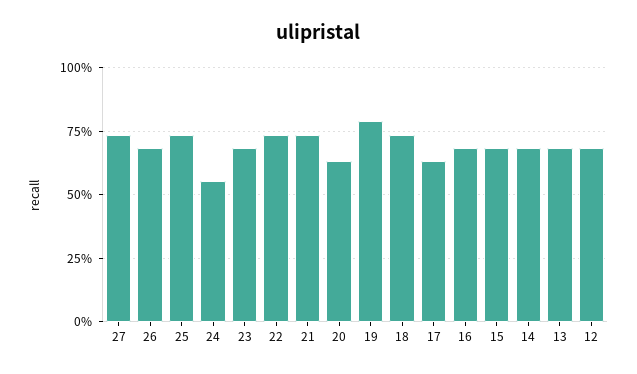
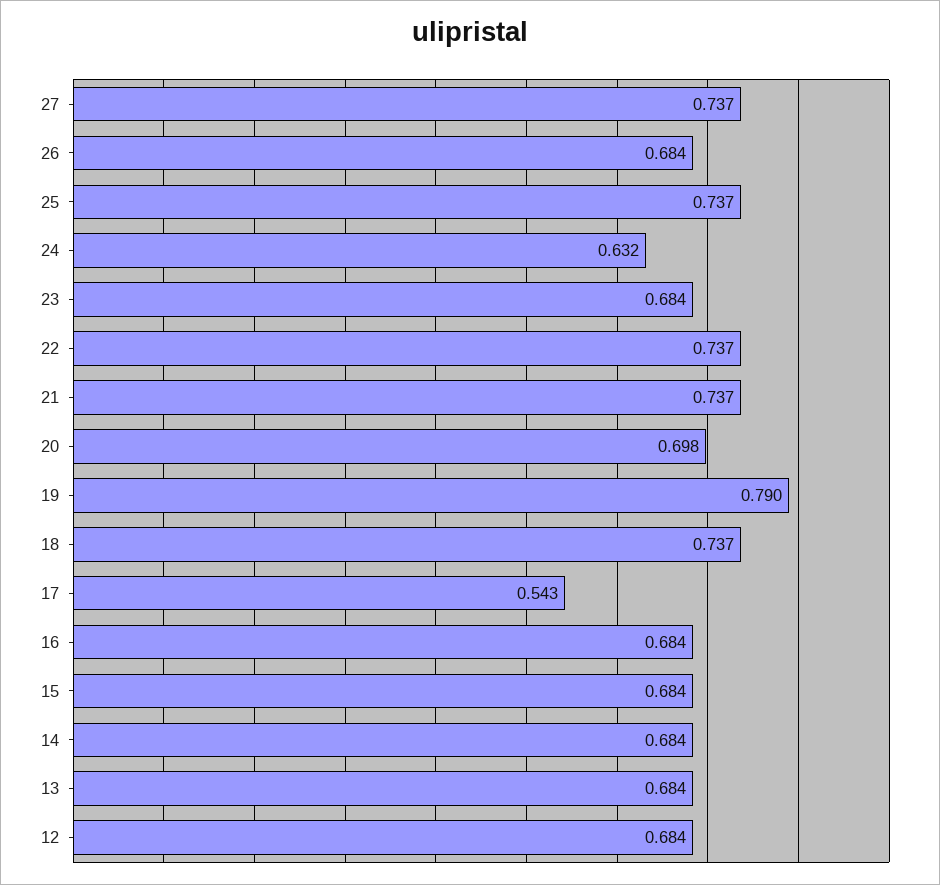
24: 0.55 -> 0.632
20: 0.625 -> 0.698
17: 0.625 -> 0.543

